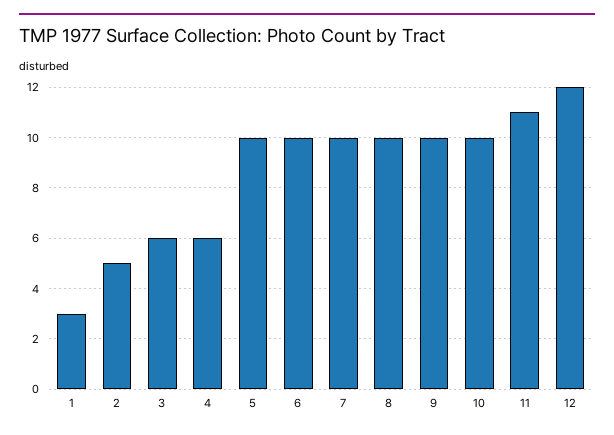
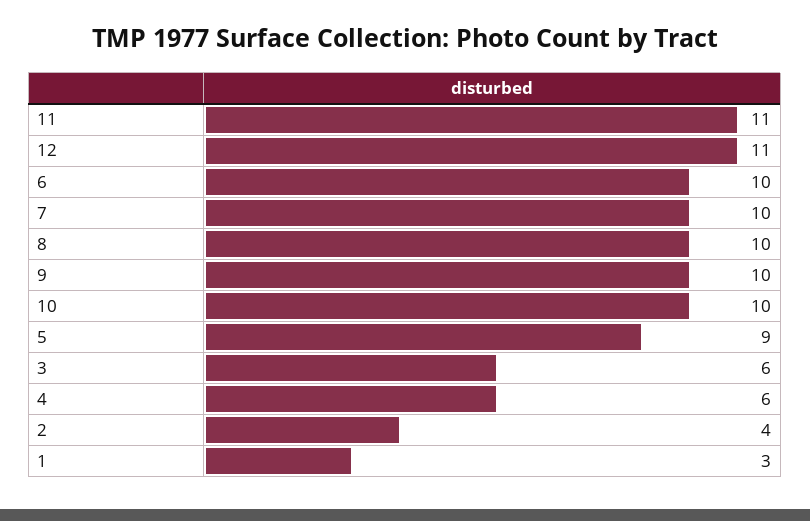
2: 5 -> 4
5: 10 -> 9
12: 12 -> 11

